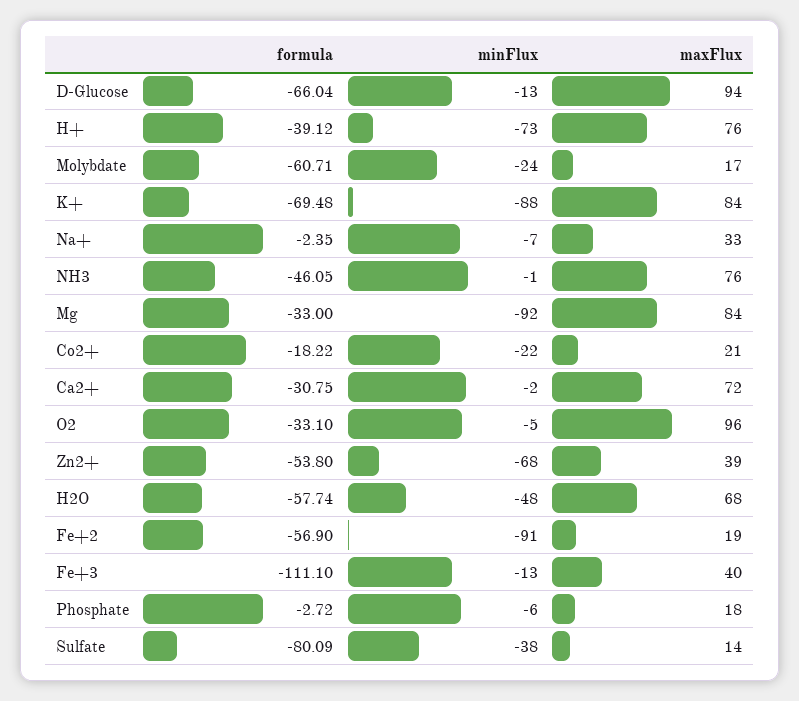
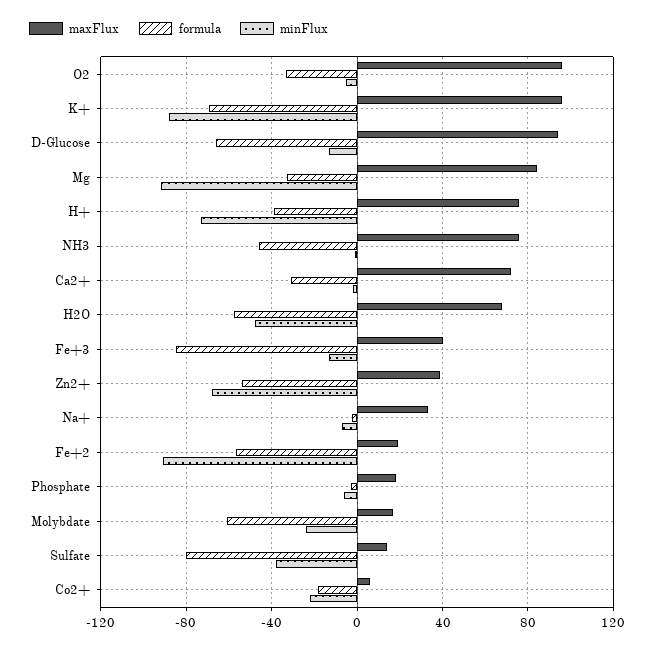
maxFlux, K+: 84 -> 95
maxFlux, Co2+: 21 -> 5
formula, Fe+3: -111.1 -> -85

